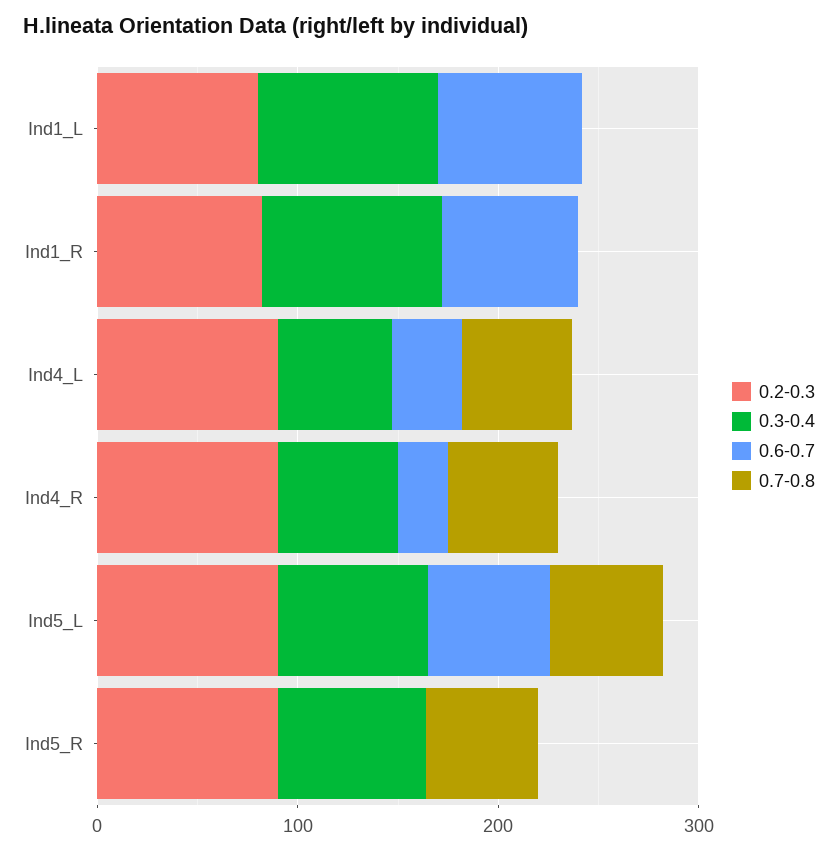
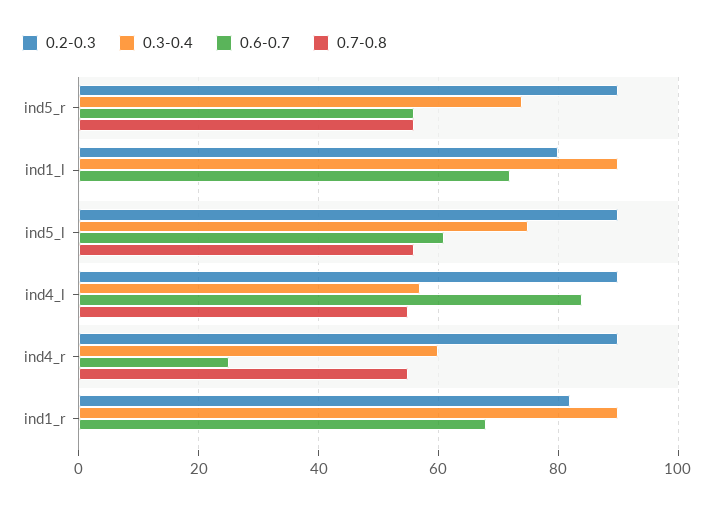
0.6-0.7, Ind4_L: 40 -> 85
0.6-0.7, Ind5_R: 0 -> 55

